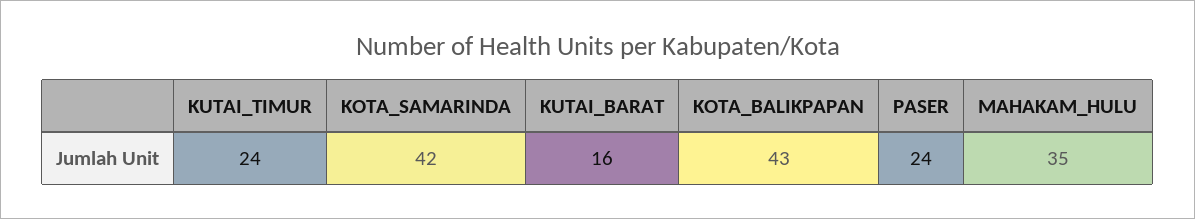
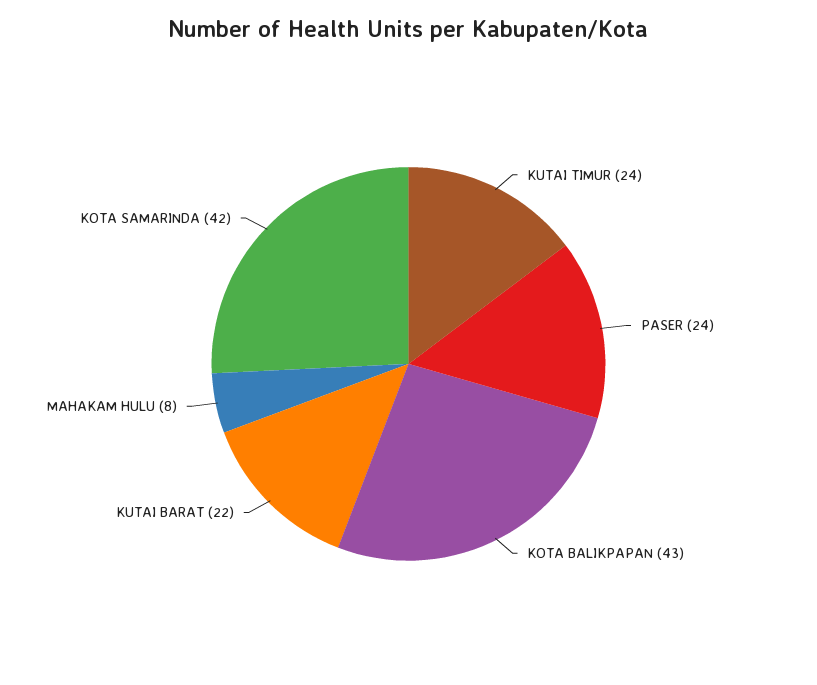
KUTAI_BARAT: 16 -> 22
MAHAKAM_HULU: 35 -> 8

